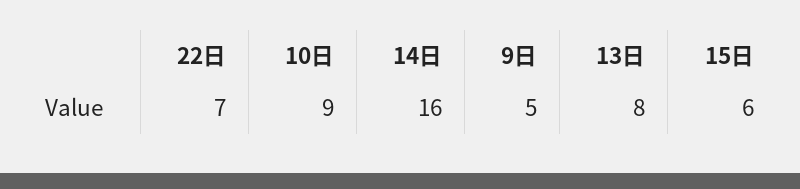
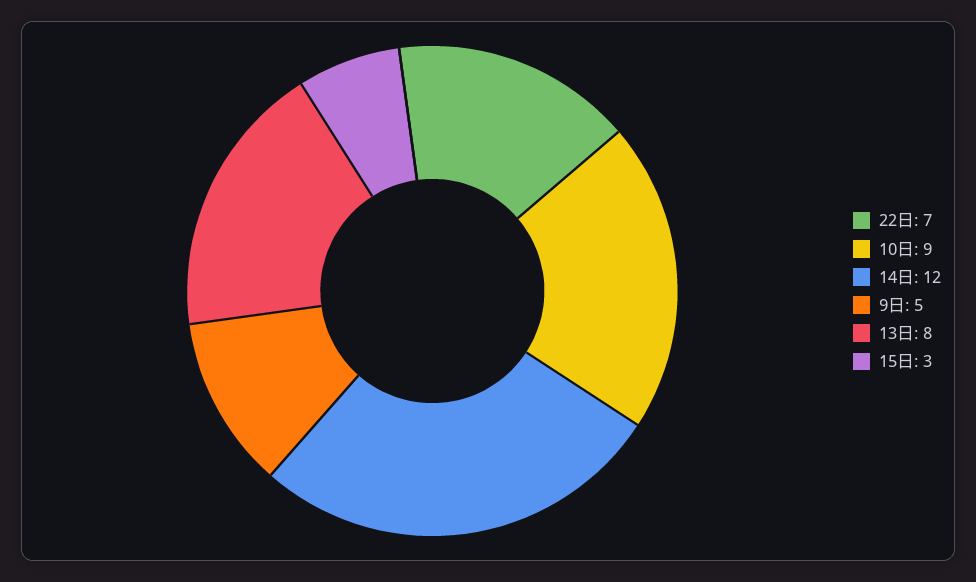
14日: 16 -> 12
15日: 6 -> 3

